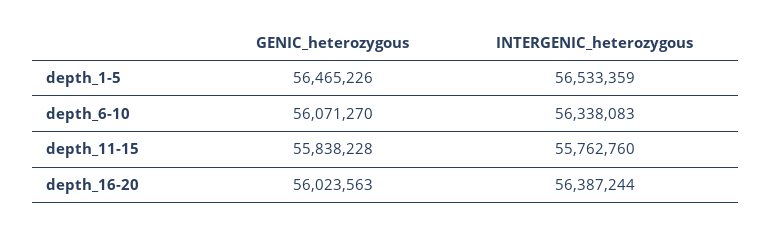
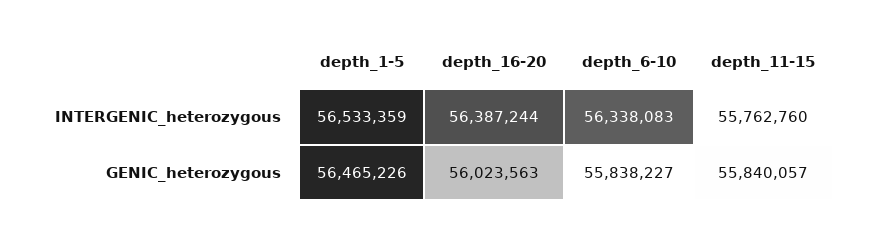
GENIC_heterozygous, depth_6-10: 56071270 -> 55838227
GENIC_heterozygous, depth_11-15: 55838228 -> 55840057

